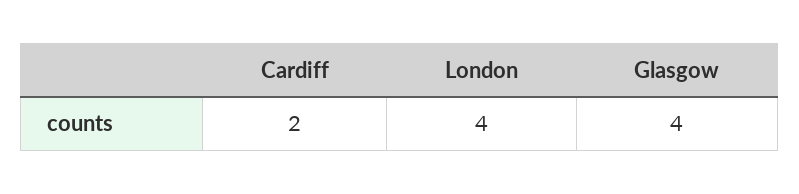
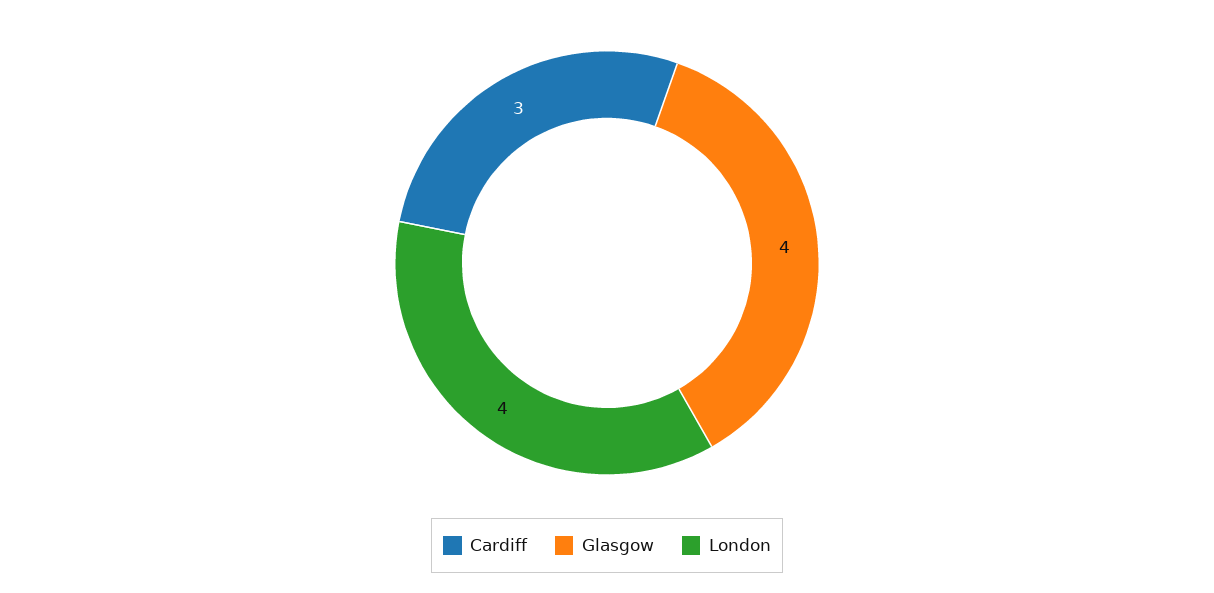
Cardiff: 2 -> 3

